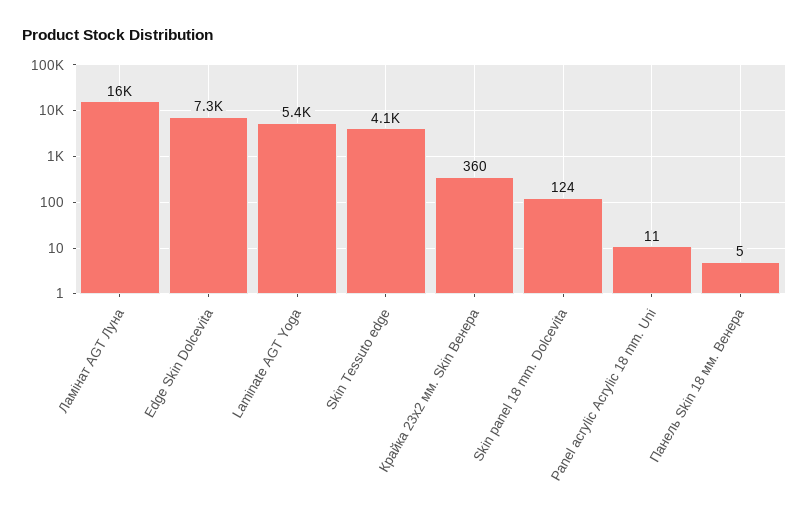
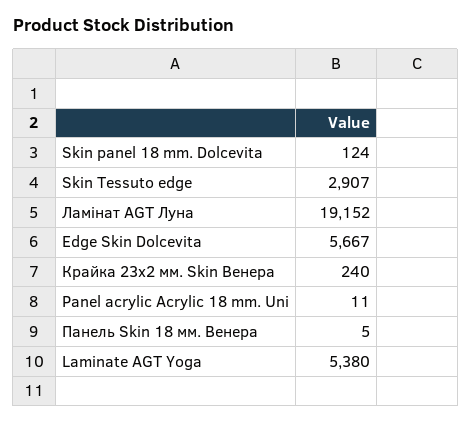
Ламінат AGT Луна: 16000 -> 19152
Edge Skin Dolcevita: 7300 -> 5667
Skin Tessuto edge: 4100 -> 2907
Крайка 23x2 мм. Skin Венера: 360 -> 240

